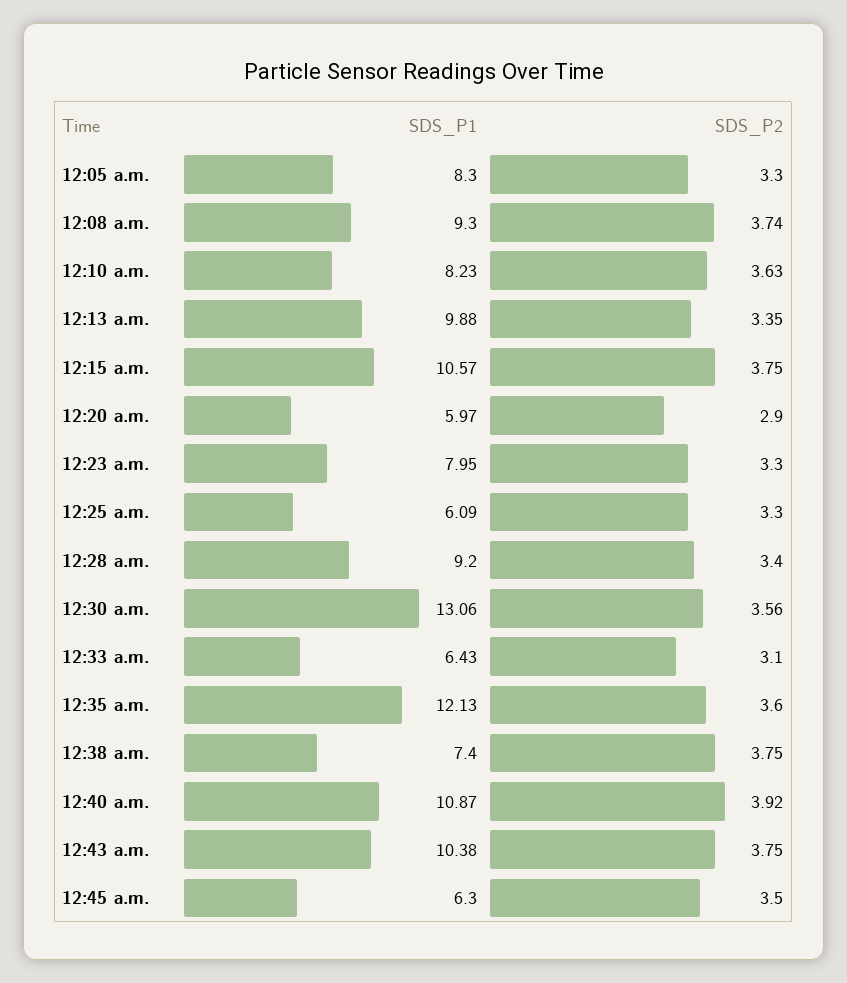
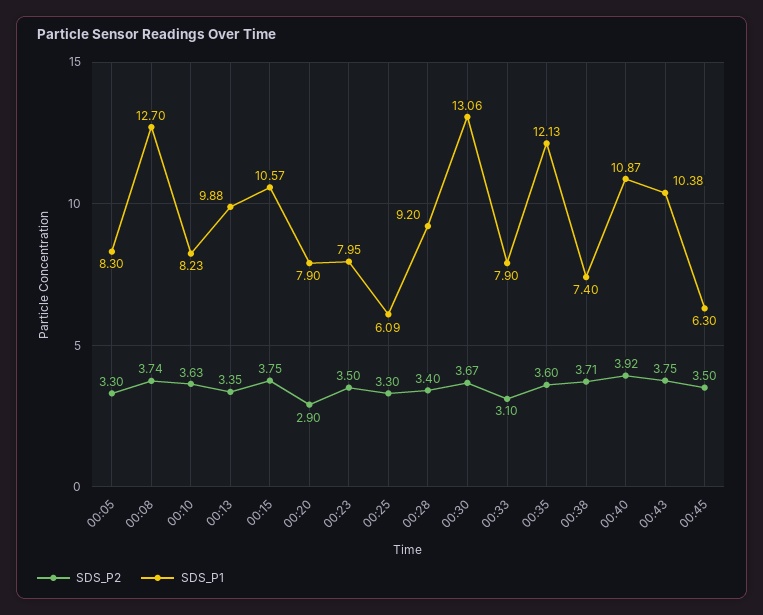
SDS_P1, 12:08 a.m.: 9.3 -> 12.7
SDS_P1, 12:20 a.m.: 5.97 -> 7.9
SDS_P2, 12:23 a.m.: 3.3 -> 3.5
SDS_P2, 12:30 a.m.: 3.56 -> 3.67
SDS_P1, 12:33 a.m.: 6.43 -> 7.9
SDS_P2, 12:38 a.m.: 3.75 -> 3.71

